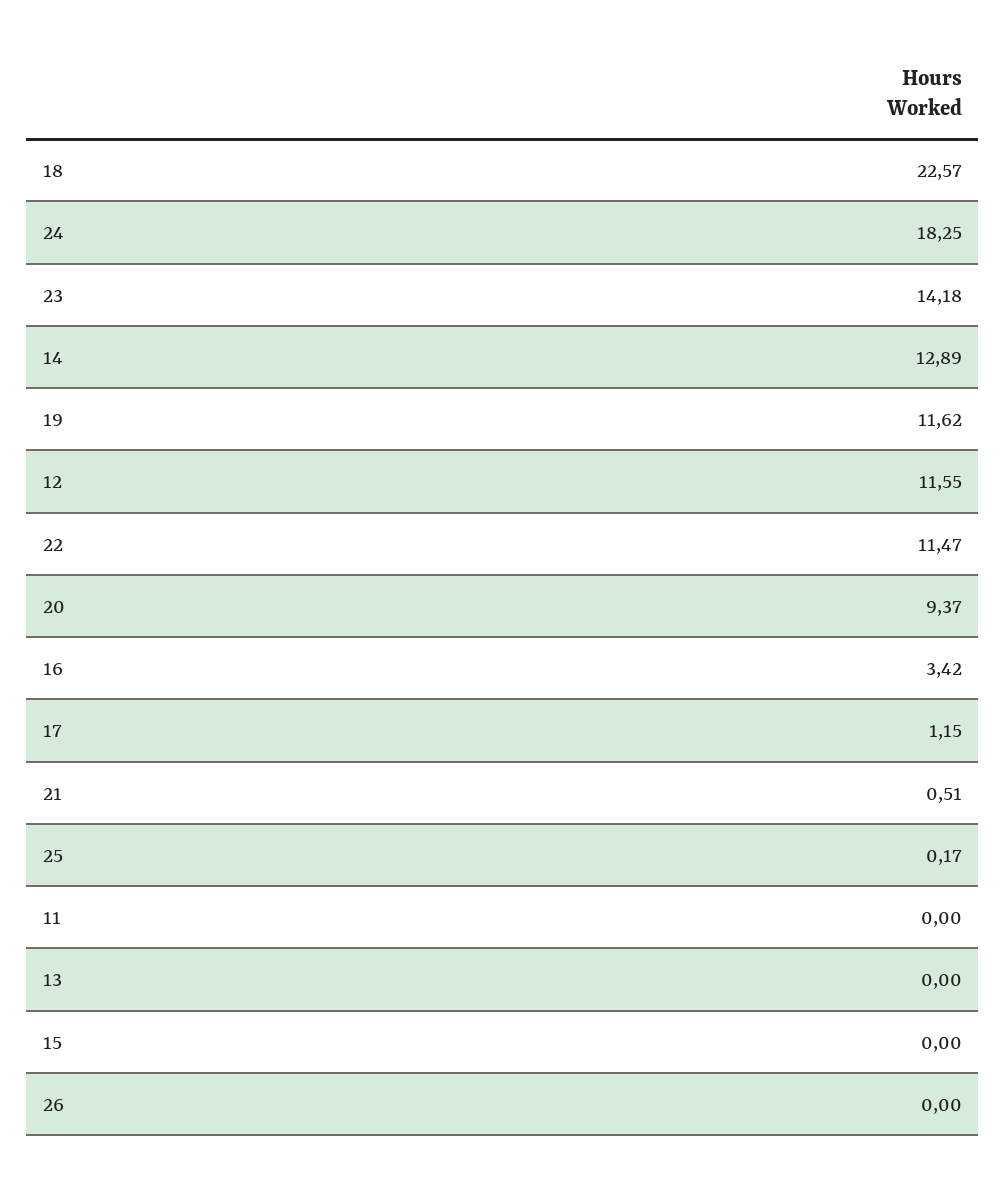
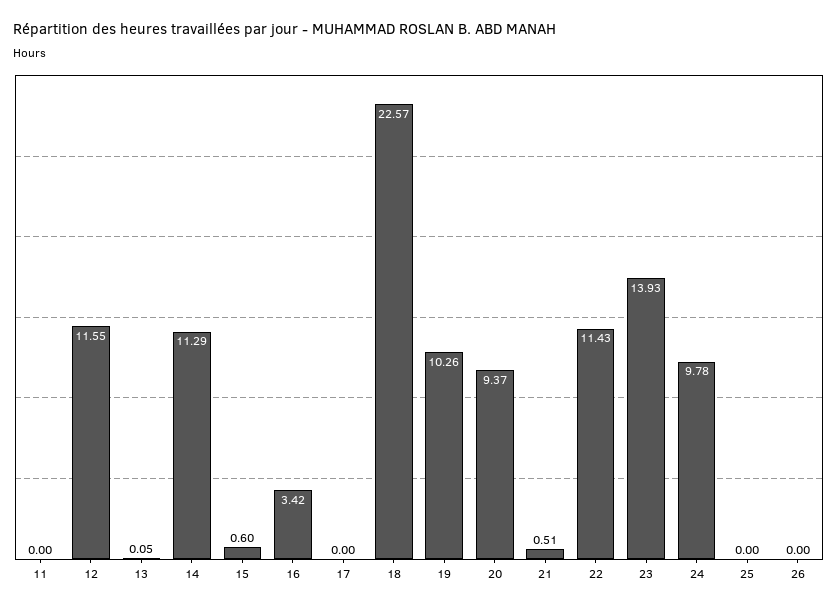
24: 18.25 -> 9.78
23: 14.18 -> 13.93
14: 12.89 -> 11.29
19: 11.62 -> 10.26
22: 11.47 -> 11.43
17: 1.15 -> 0
25: 0.17 -> 0
13: 0 -> 0.05
15: 0 -> 0.6

